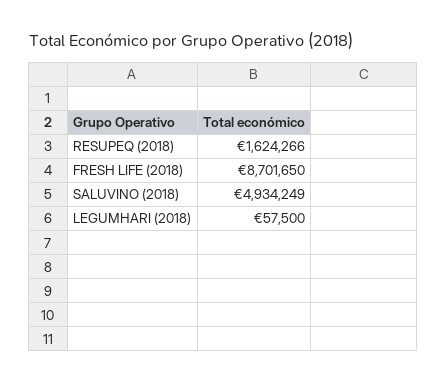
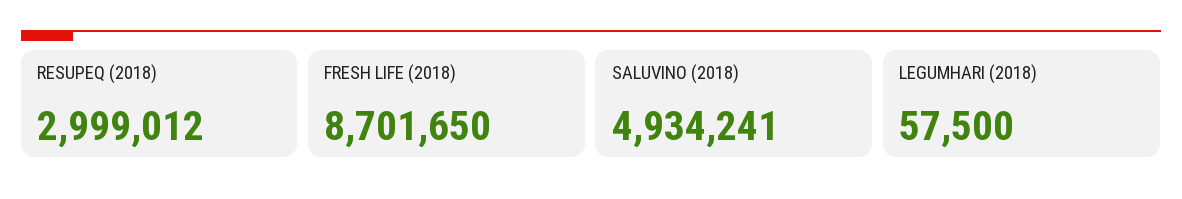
RESUPEQ (2018): 1624266 -> 2999012
SALUVINO (2018): 4934249 -> 4934241

